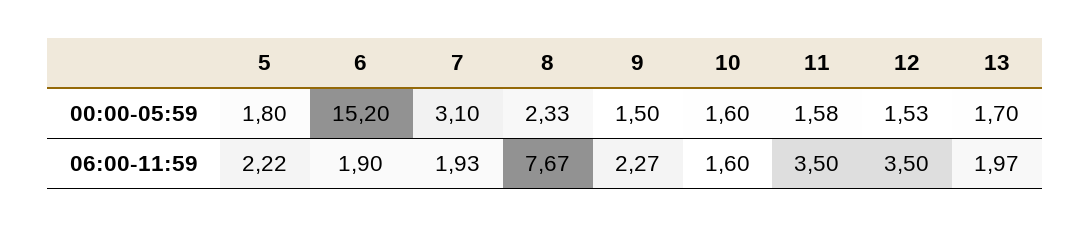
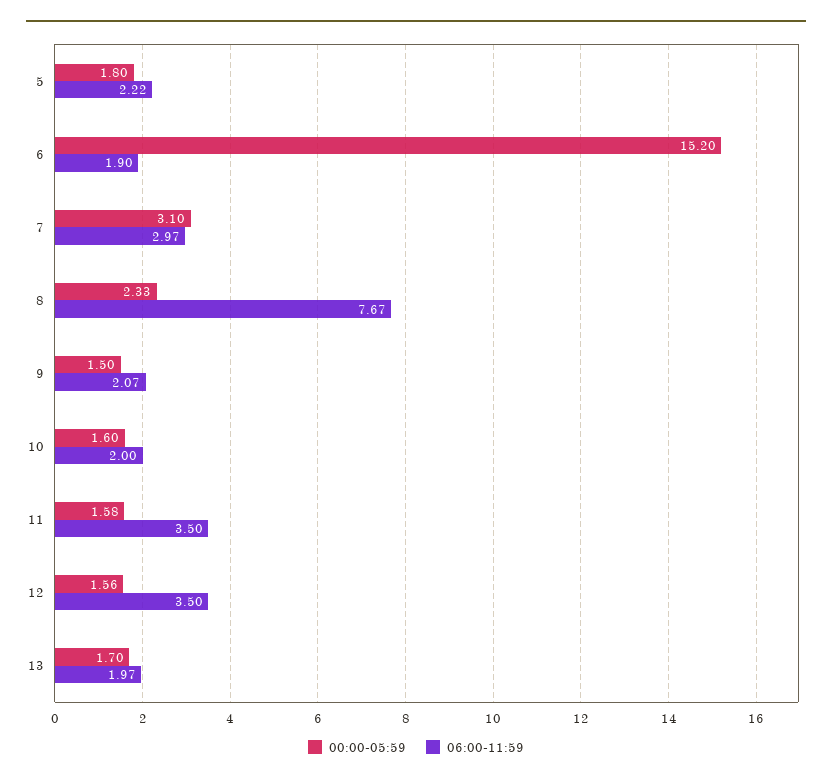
00:00-05:59, 12: 1.53 -> 1.56
06:00-11:59, 7: 1.93 -> 2.97
06:00-11:59, 9: 2.27 -> 2.07
06:00-11:59, 10: 1.6 -> 2

